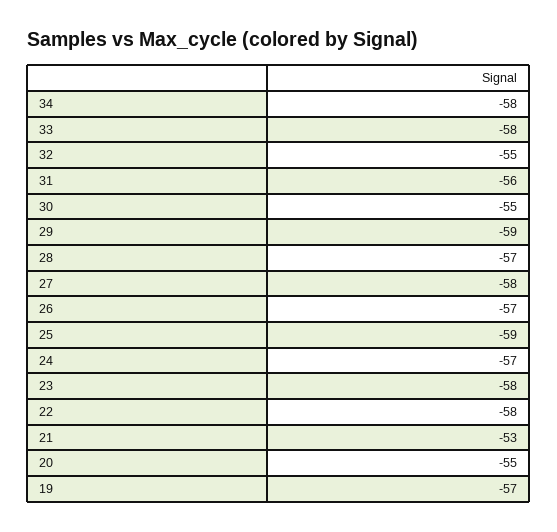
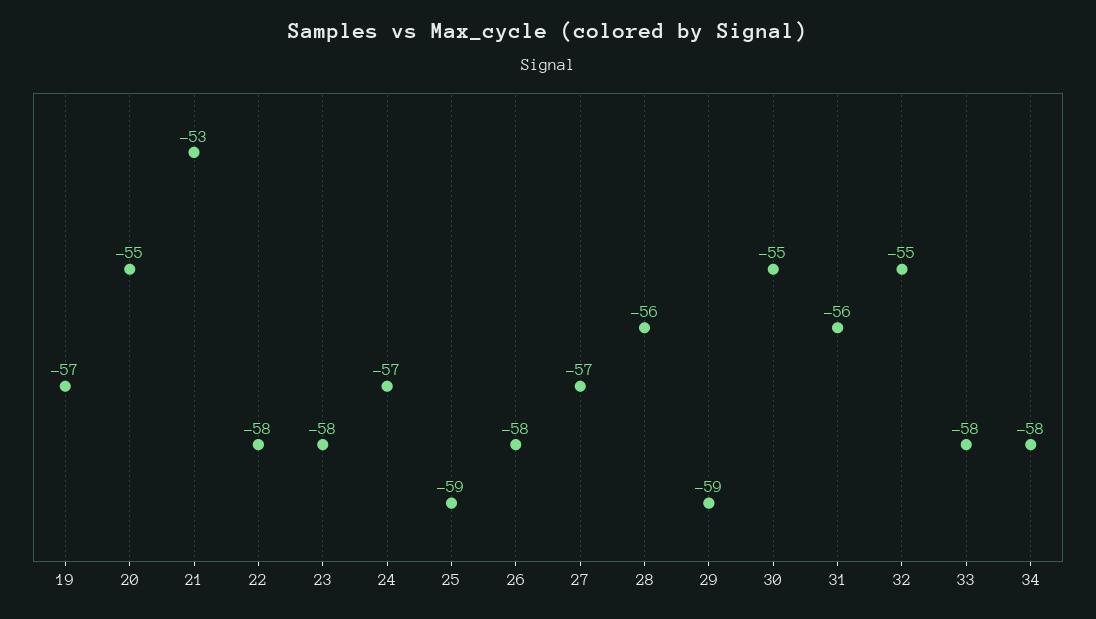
28: -57 -> -56
27: -58 -> -57
26: -57 -> -58

